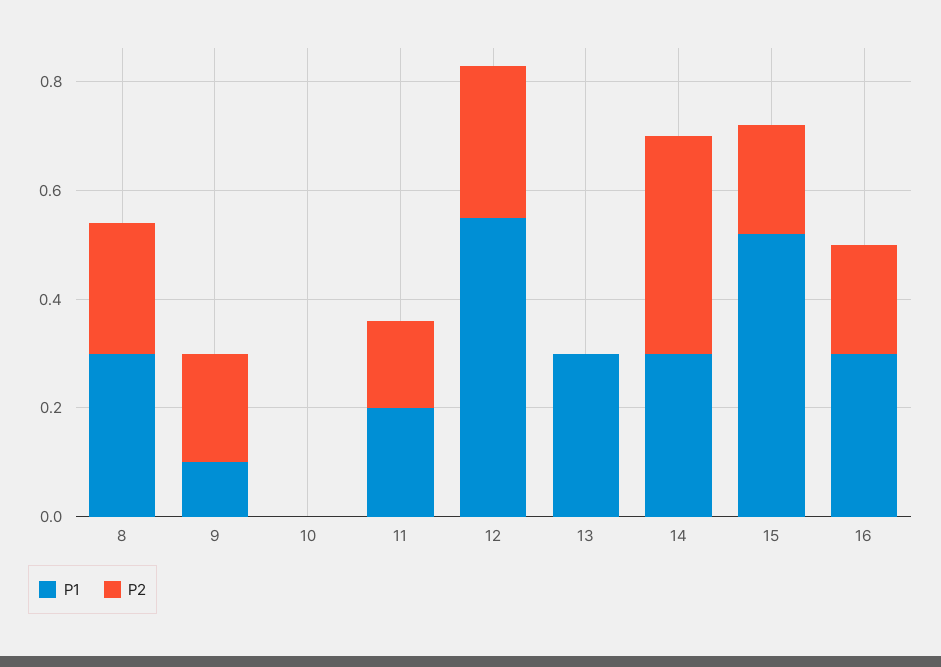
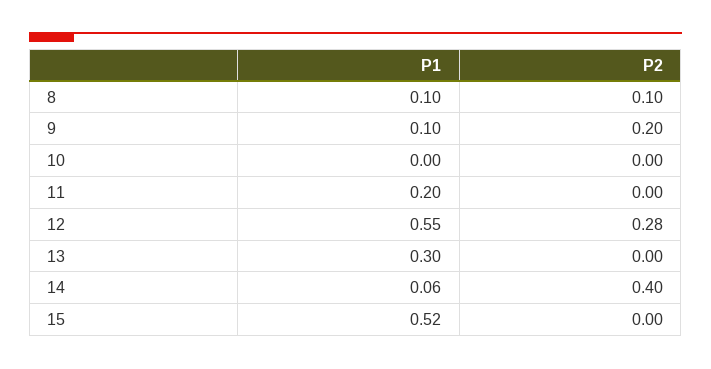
P1, 8: 0.3 -> 0.1
P2, 8: 0.25 -> 0.1
P2, 11: 0.15 -> 0
P1, 14: 0.3 -> 0.06
P2, 15: 0.2 -> 0
P1, 16: 0.3 -> none
P2, 16: 0.2 -> none

